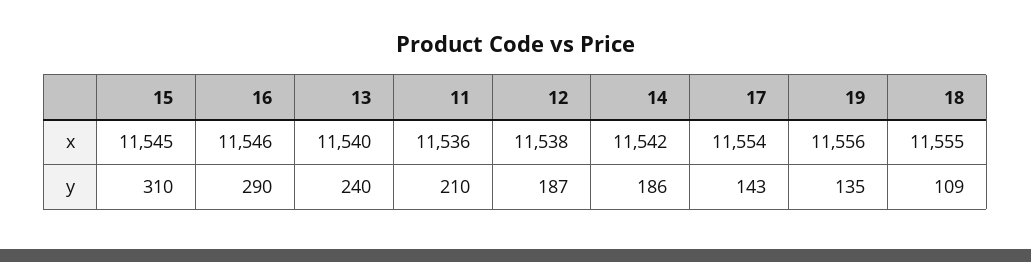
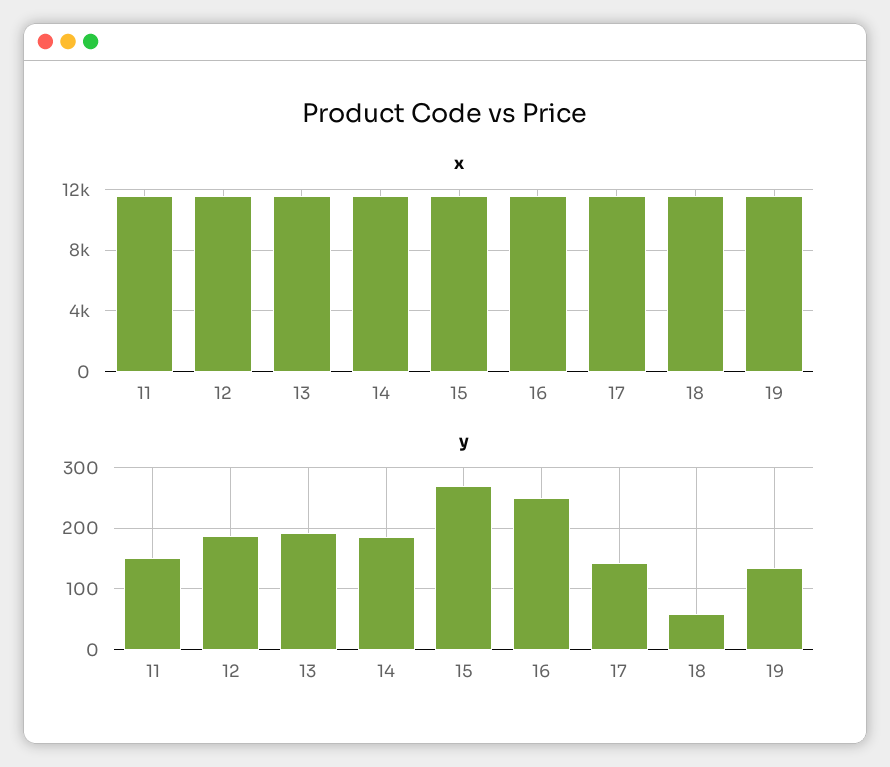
y, 15: 310 -> 270
y, 16: 290 -> 250
y, 13: 240 -> 190
y, 11: 210 -> 150
y, 18: 109 -> 60

